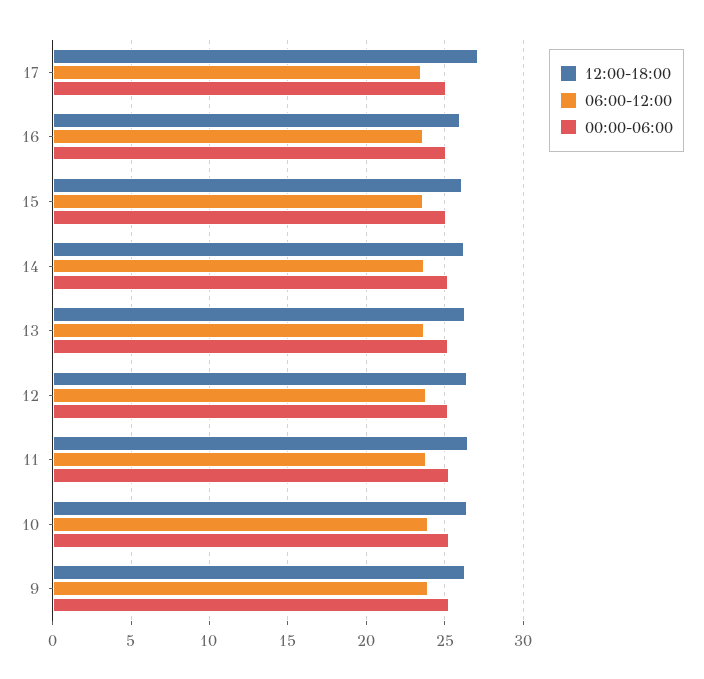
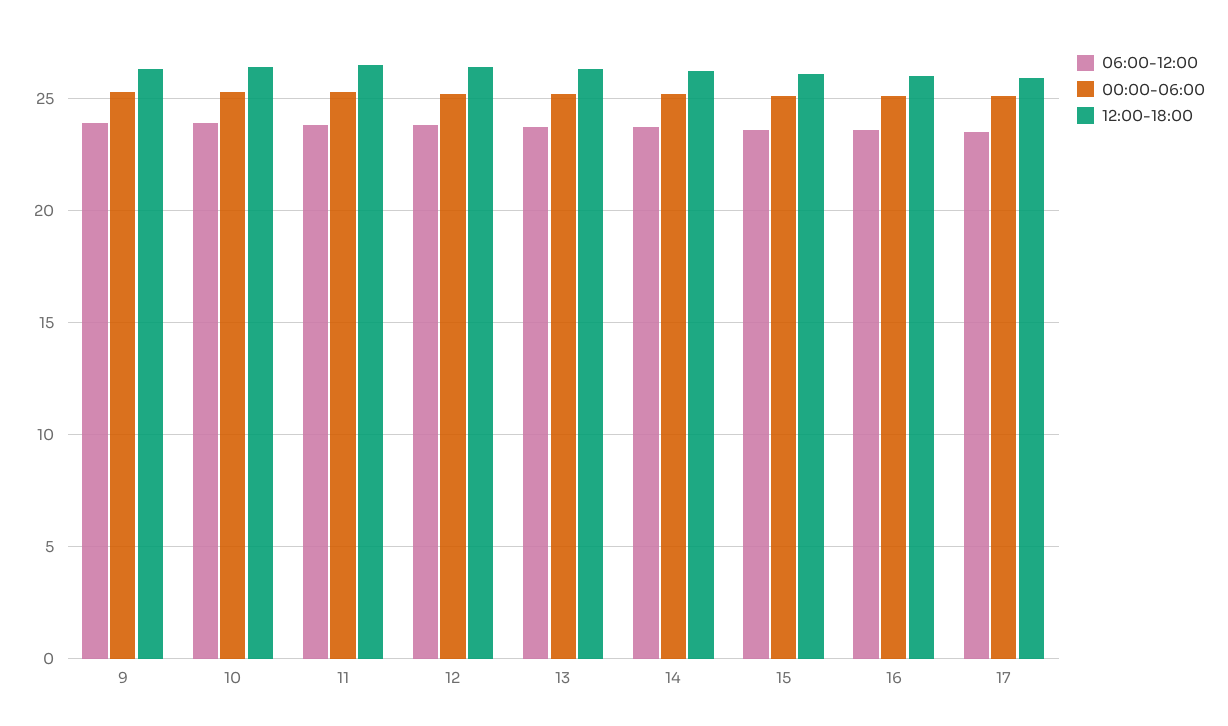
12:00-18:00, 17: 27 -> 26

